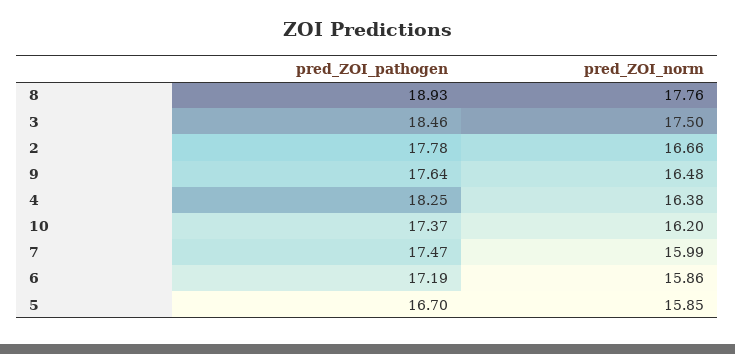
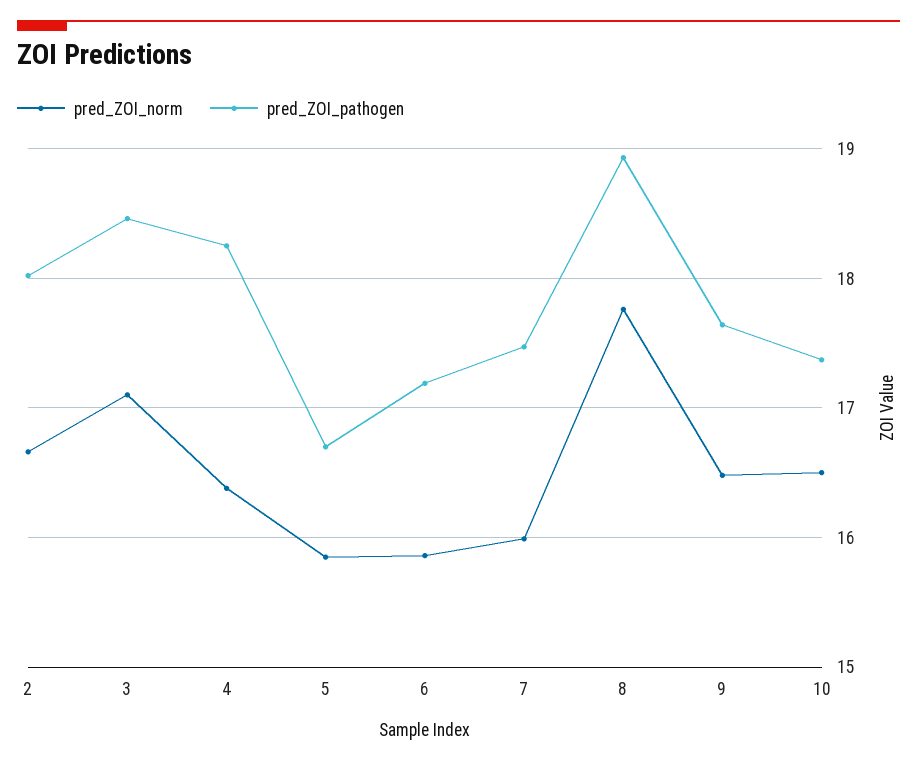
pred_ZOI_norm, 3: 17.5 -> 17.1
pred_ZOI_pathogen, 2: 17.78 -> 18
pred_ZOI_norm, 10: 16.2 -> 16.5

